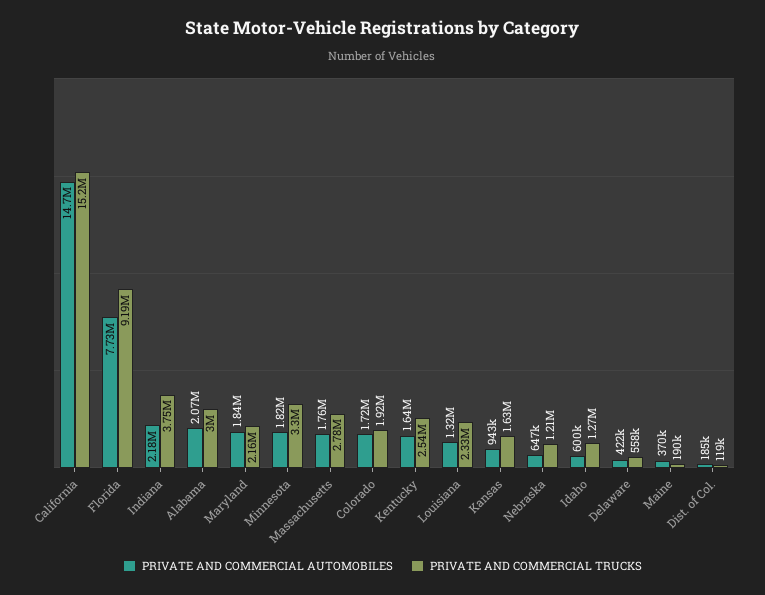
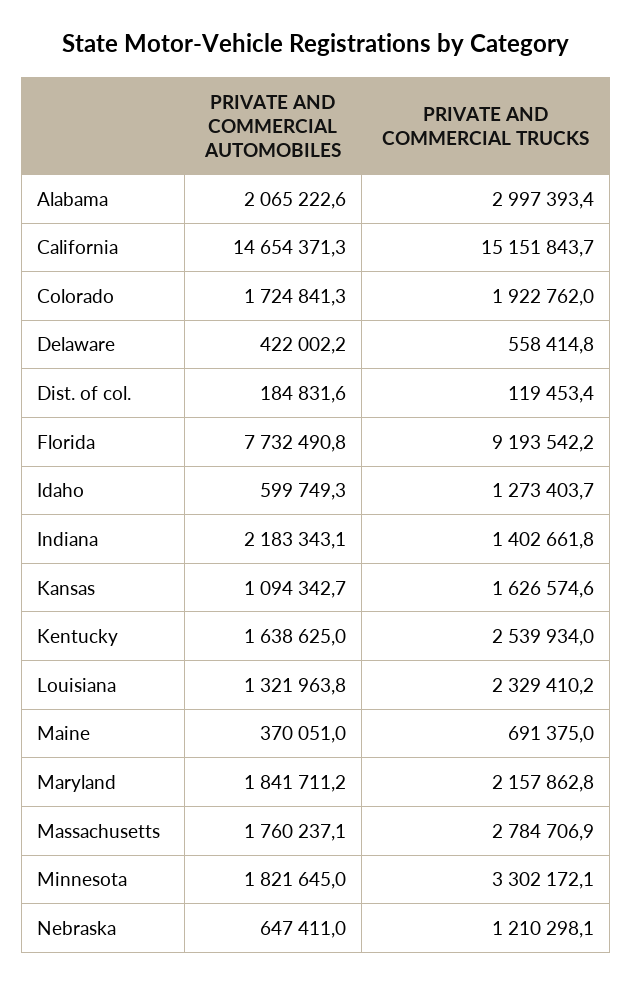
PRIVATE AND COMMERCIAL TRUCKS, Indiana: 3750000 -> 1402661.8
PRIVATE AND COMMERCIAL AUTOMOBILES, Kansas: 943000 -> 1094342.7
PRIVATE AND COMMERCIAL TRUCKS, Maine: 190000 -> 691375

